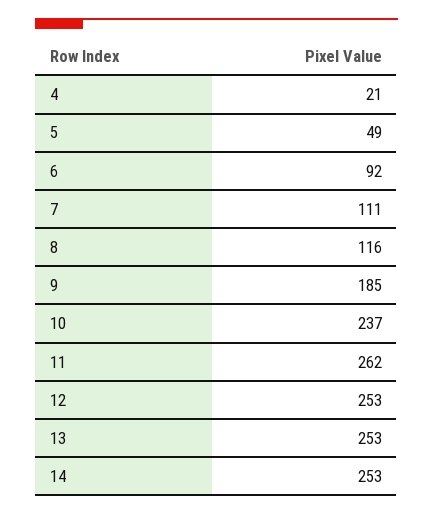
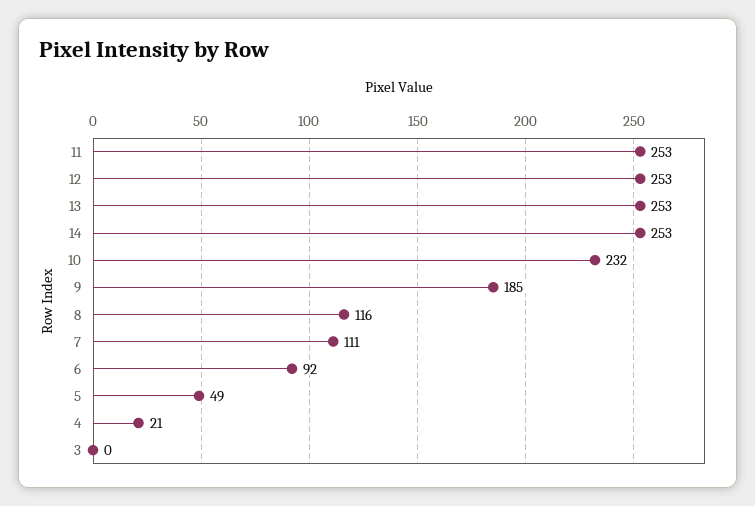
10: 237 -> 232
11: 262 -> 253
3: none -> 0

